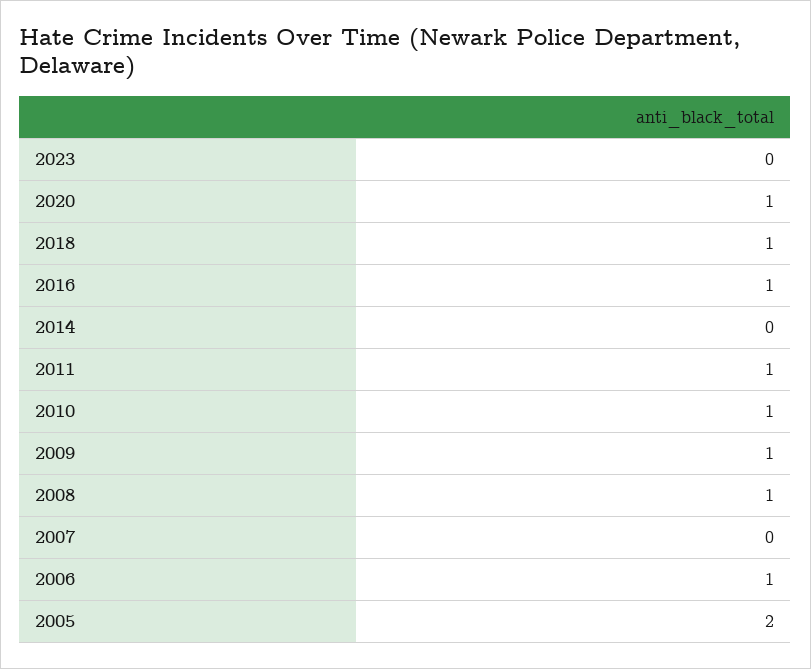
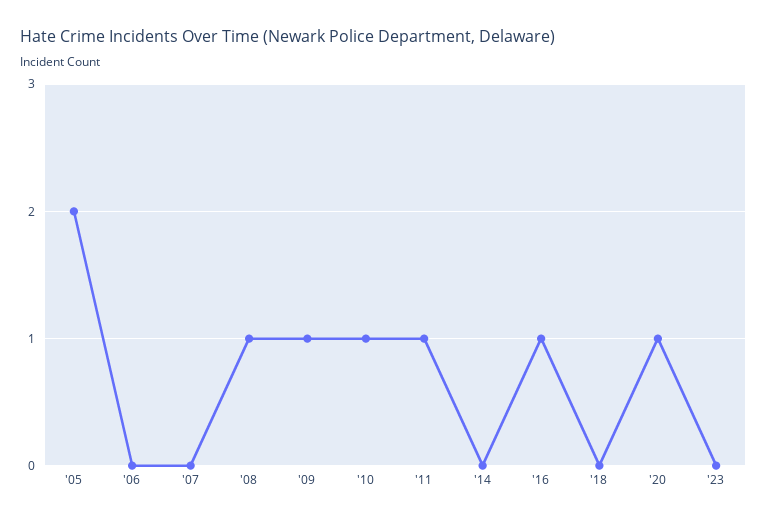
2018: 1 -> 0
2006: 1 -> 0

